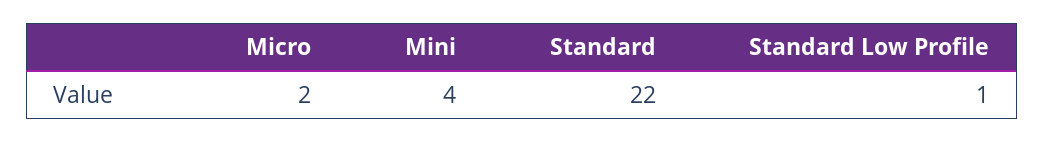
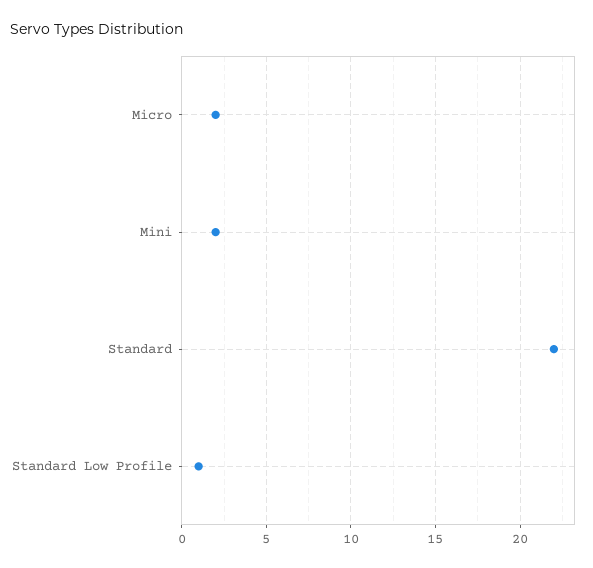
Mini: 4 -> 2

